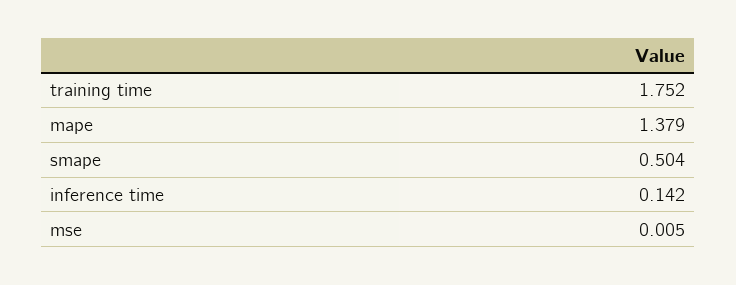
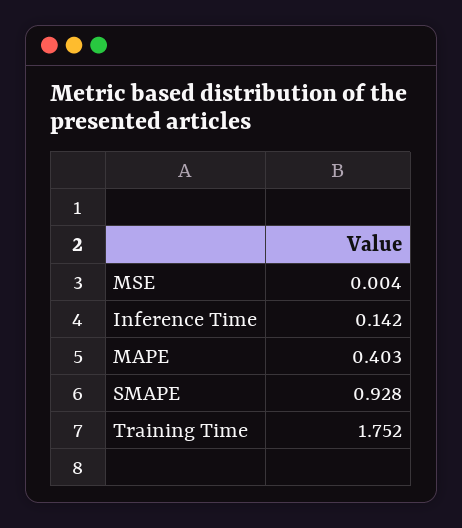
mape: 1.379 -> 0.403
smape: 0.504 -> 0.928
mse: 0.005 -> 0.004

